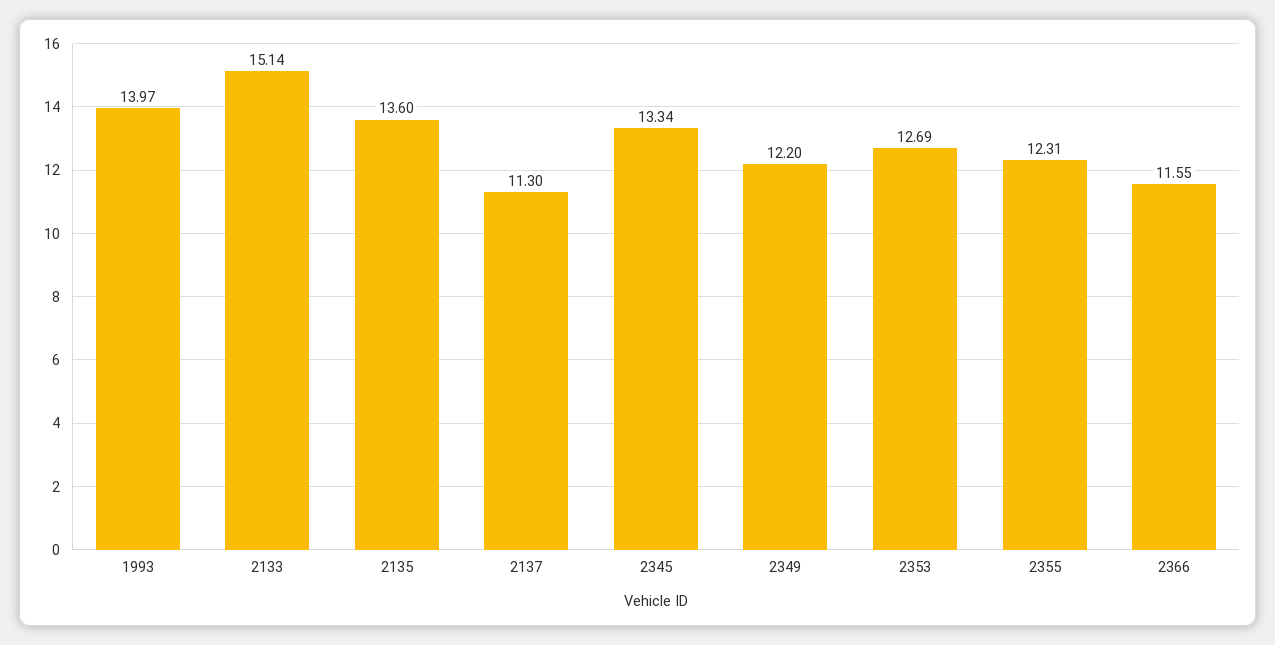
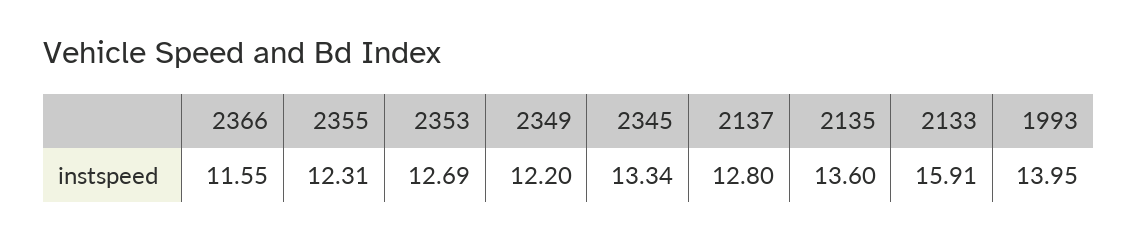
1993: 13.97 -> 13.95
2133: 15.14 -> 15.91
2137: 11.3 -> 12.8

